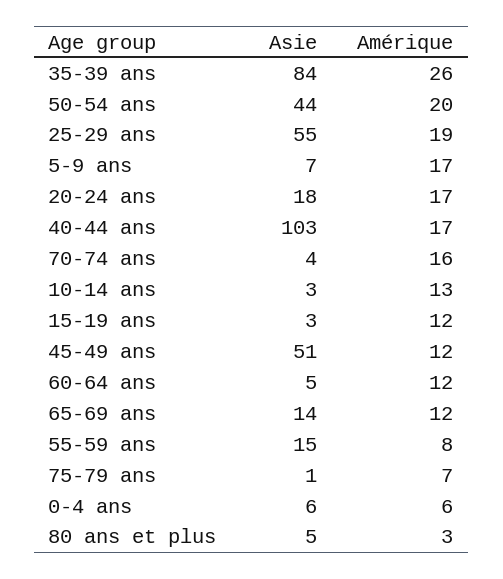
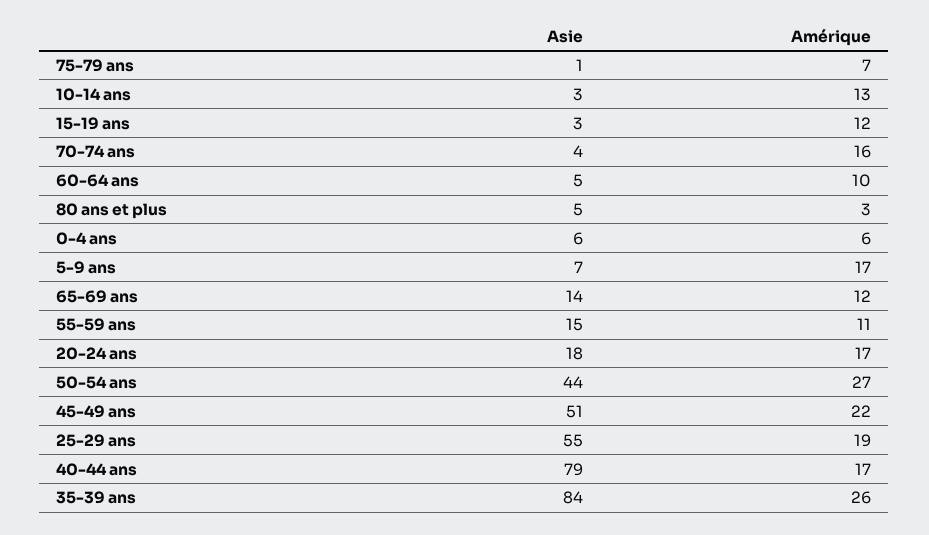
Amérique, 50-54 ans: 20 -> 27
Asie, 40-44 ans: 103 -> 79
Amérique, 45-49 ans: 12 -> 22
Amérique, 60-64 ans: 12 -> 10
Amérique, 55-59 ans: 8 -> 11

